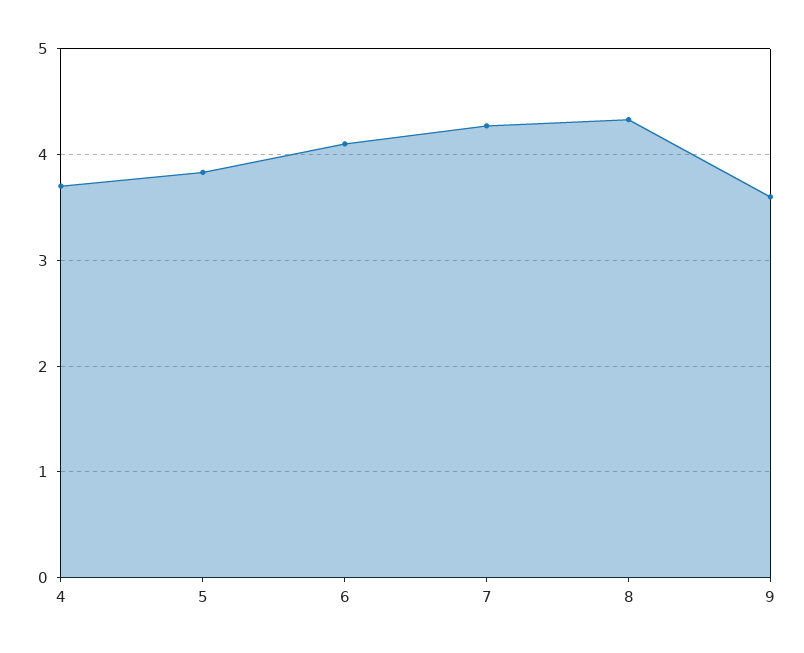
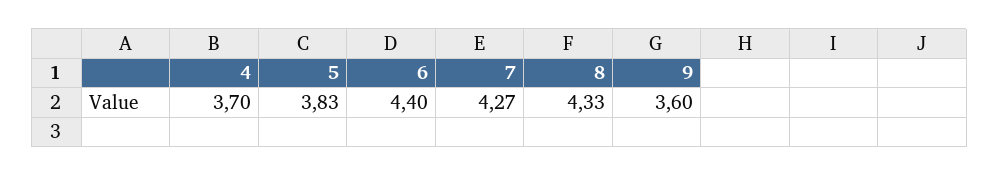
6: 4.1 -> 4.4

